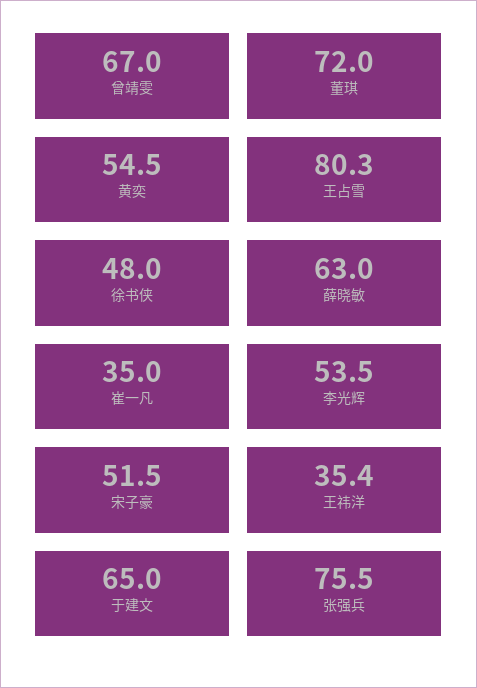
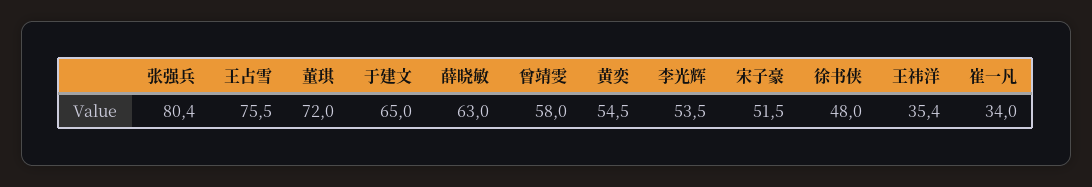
曾靖雯: 67 -> 58
王占雪: 80.3 -> 75.5
崔一凡: 35 -> 34
张强兵: 75.5 -> 80.4

